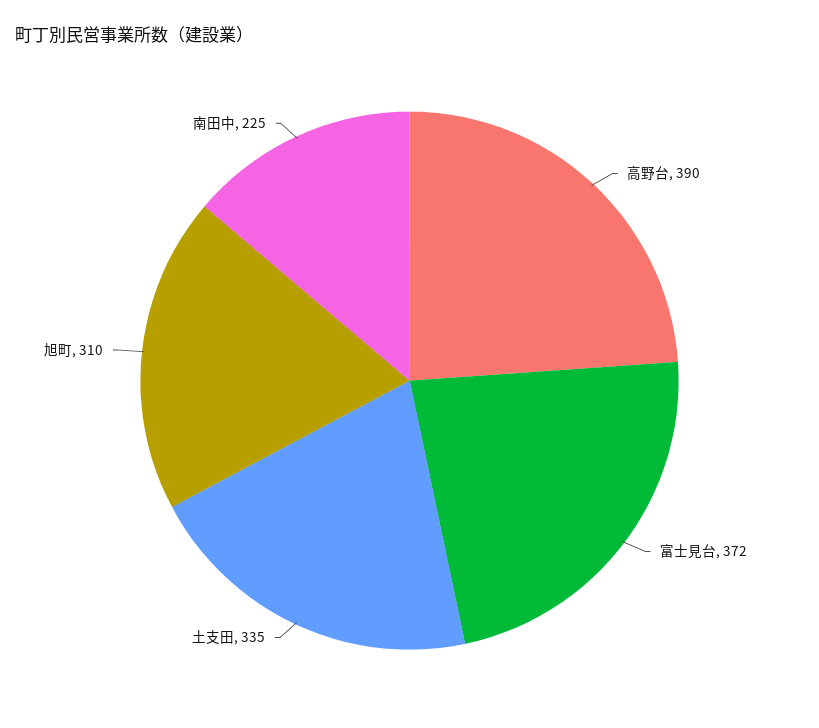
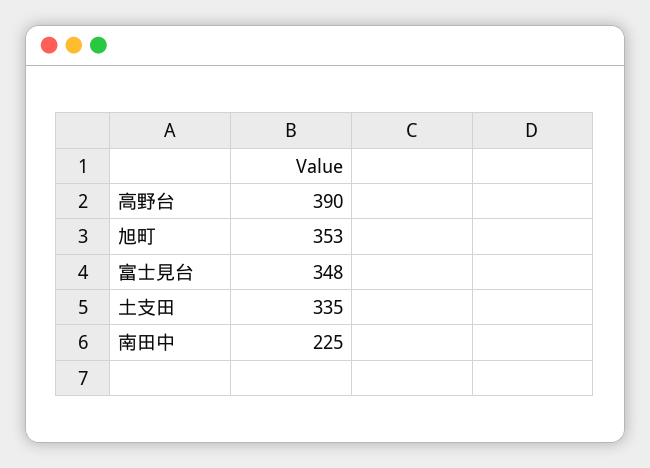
富士見台: 372 -> 348
旭町: 310 -> 353

